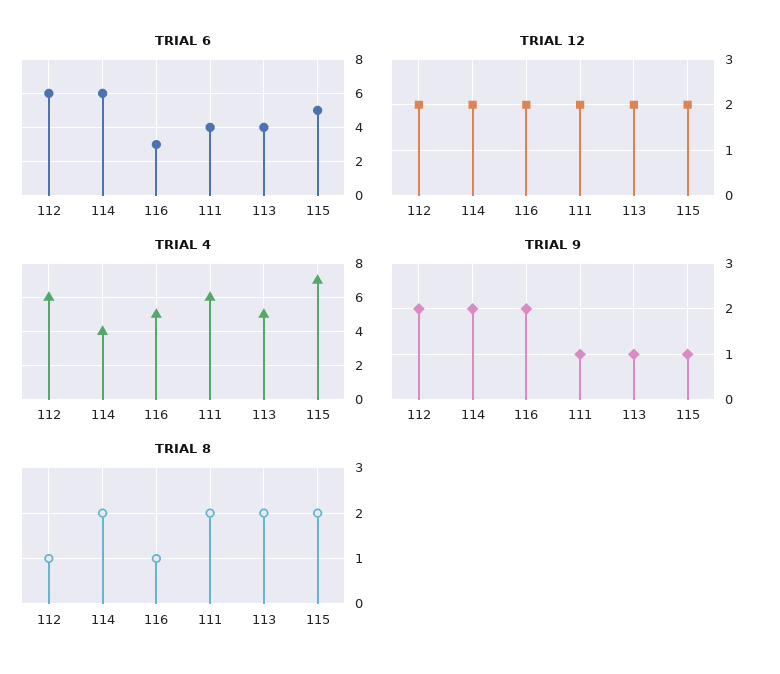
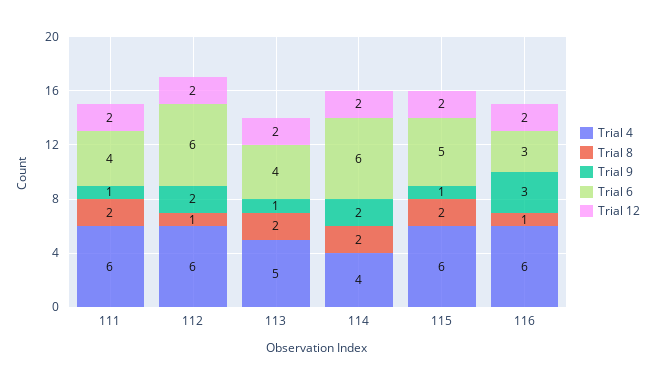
TRIAL 4, 116: 5 -> 6
TRIAL 4, 115: 7 -> 6
TRIAL 9, 116: 2 -> 3

